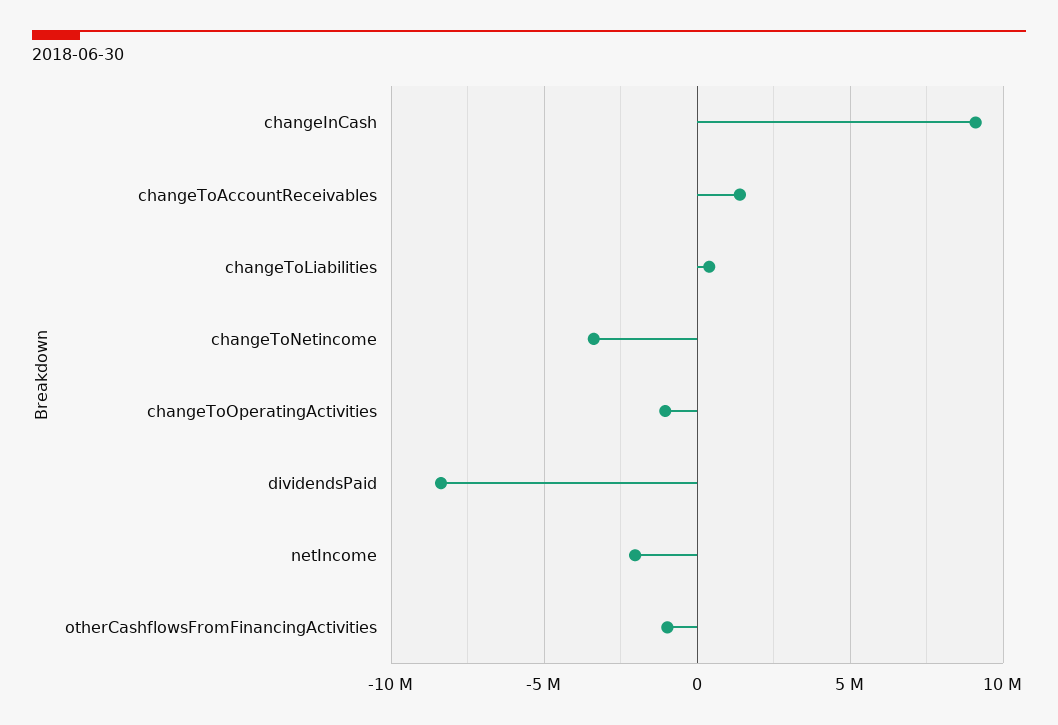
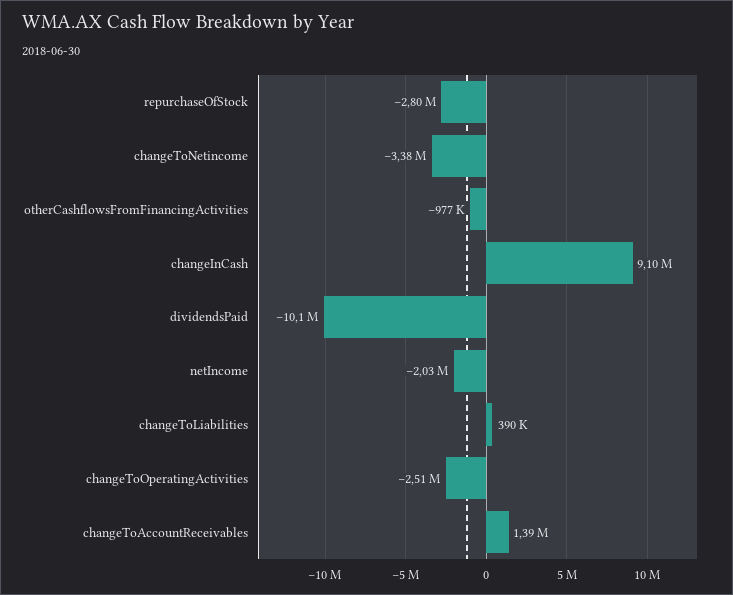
changeToOperatingActivities: -1000000 -> -2510000
dividendsPaid: -8500000 -> -10100000
repurchaseOfStock: none -> -2800000

